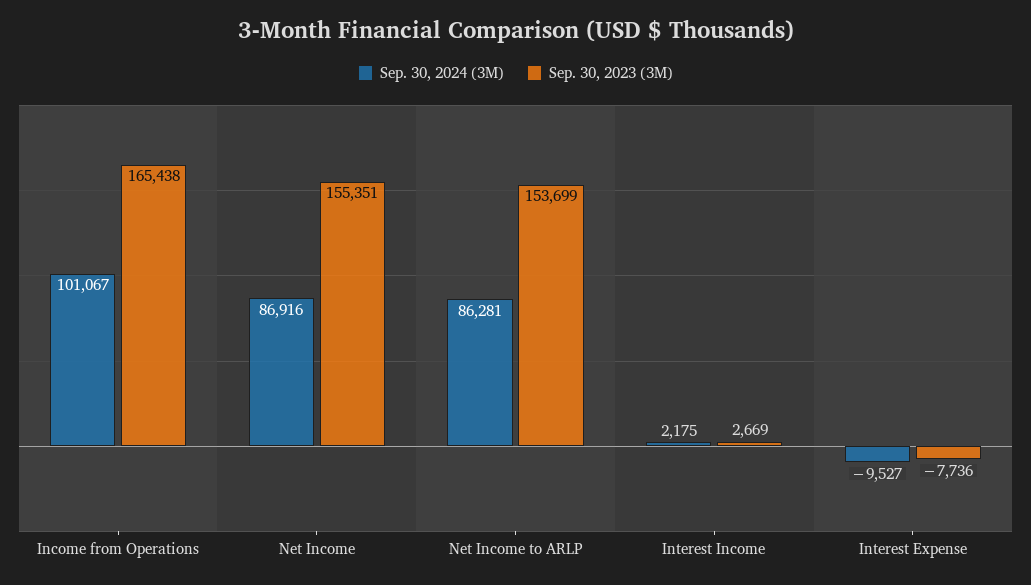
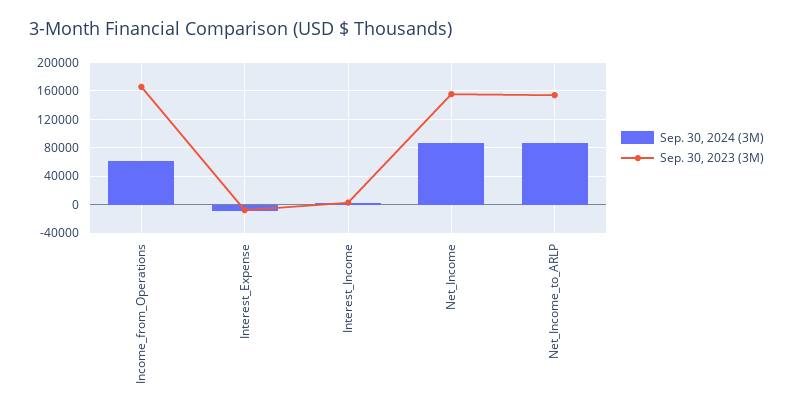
Sep. 30, 2024 (3M), Income from Operations: 101067 -> 60000

